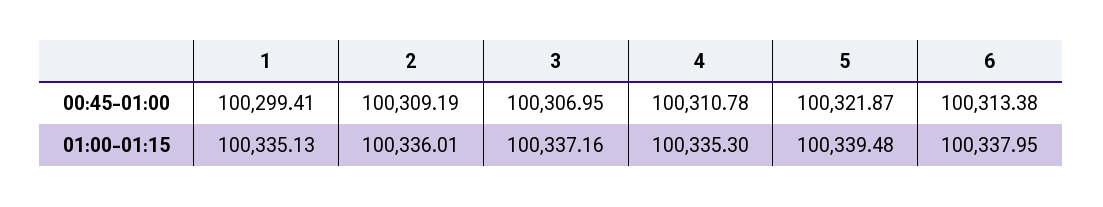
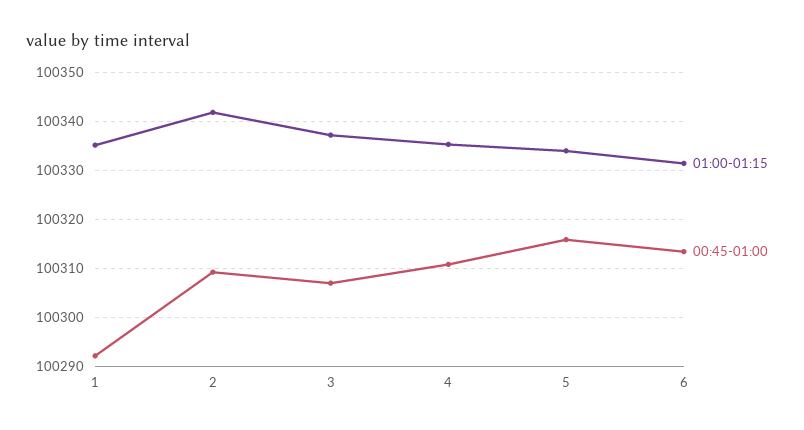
00:45-01:00, 1: 100299.41 -> 100292
00:45-01:00, 5: 100321.87 -> 100316
01:00-01:15, 2: 100336.01 -> 100342
01:00-01:15, 5: 100339.48 -> 100334
01:00-01:15, 6: 100337.95 -> 100332

